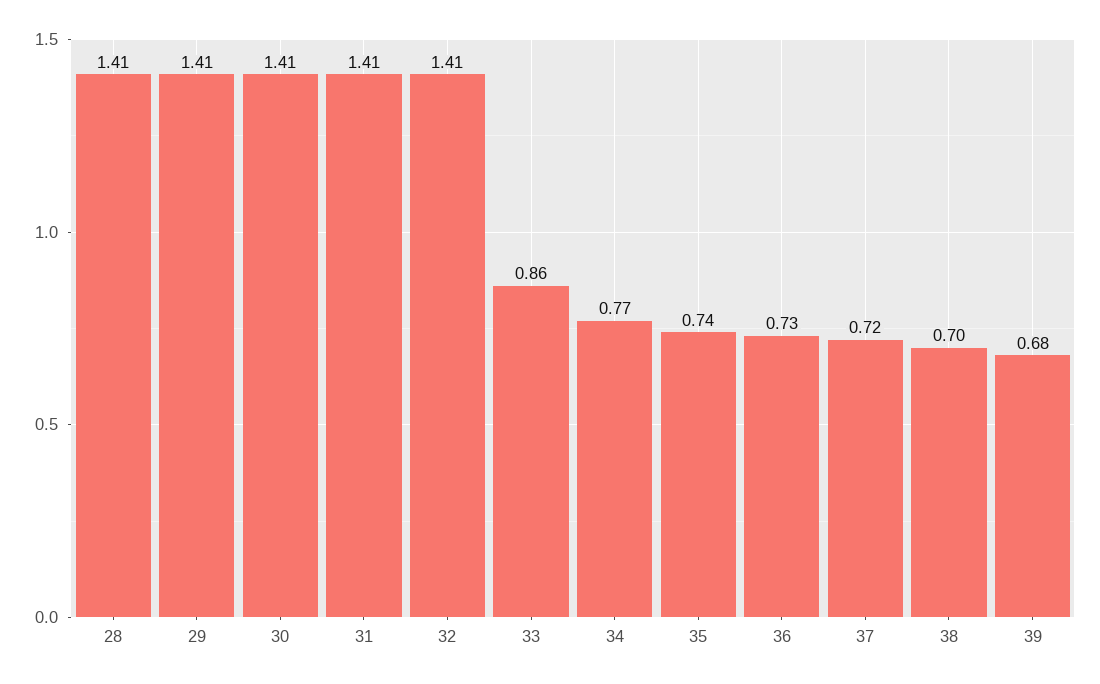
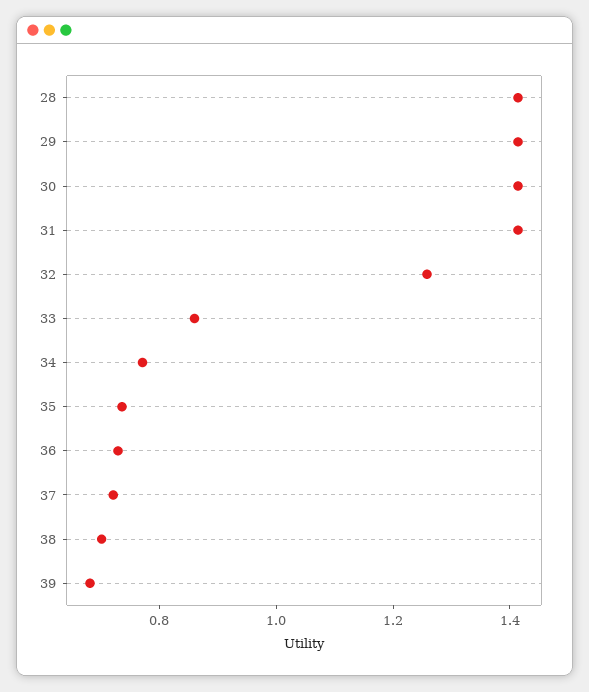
32: 1.41 -> 1.25

